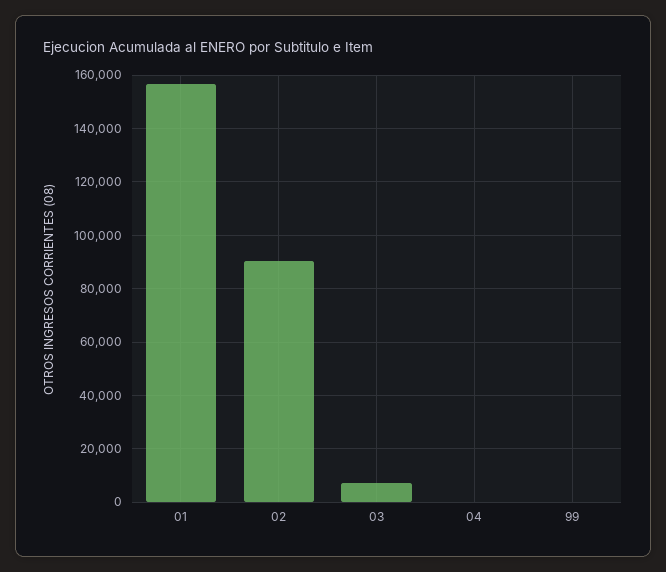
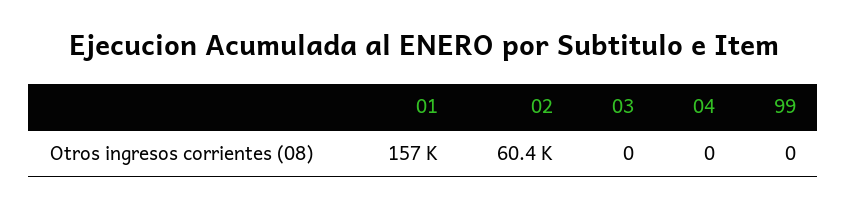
02: 90000 -> 60400
03: 7500 -> 0

